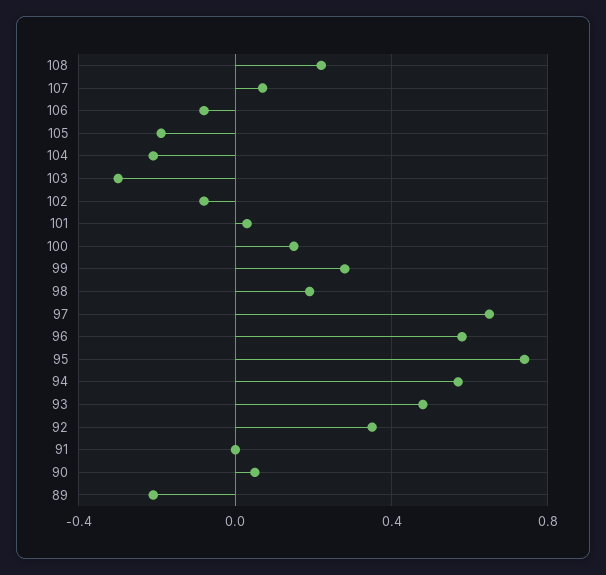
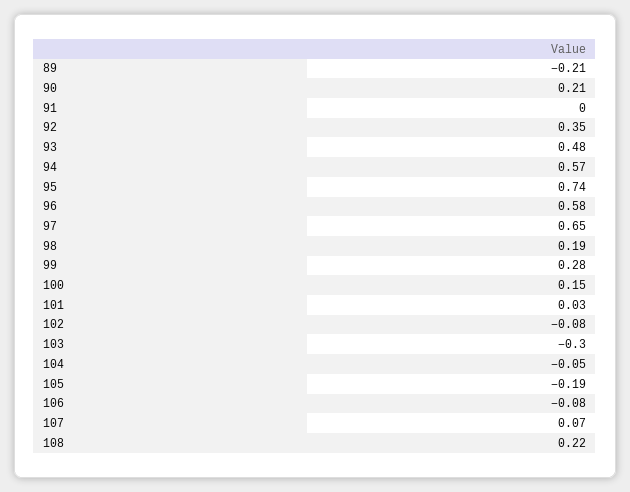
104: -0.2 -> -0.05
90: 0.05 -> 0.21

